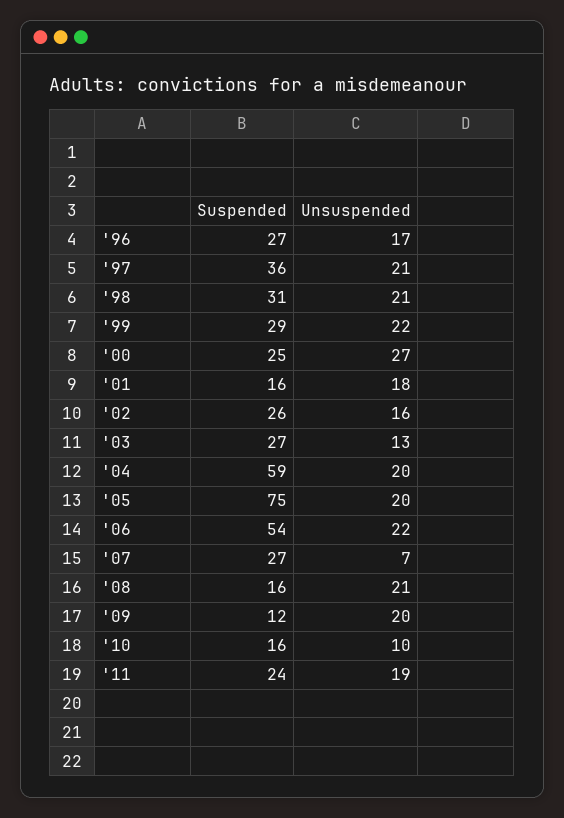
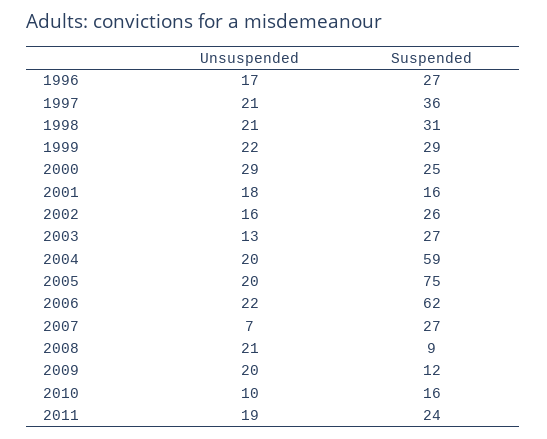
Unsuspended, '00: 27 -> 29
Suspended, '06: 54 -> 62
Suspended, '08: 16 -> 9

